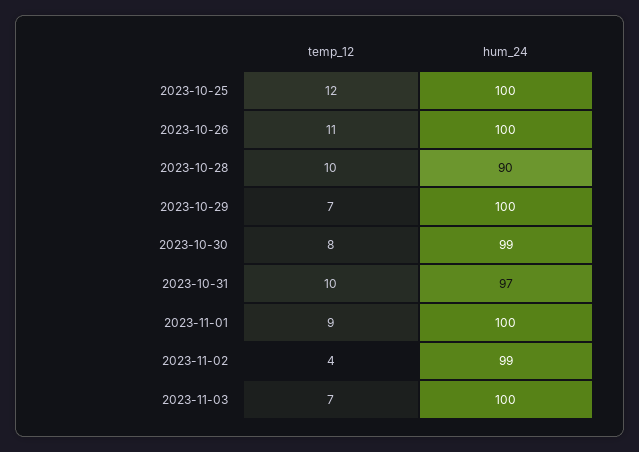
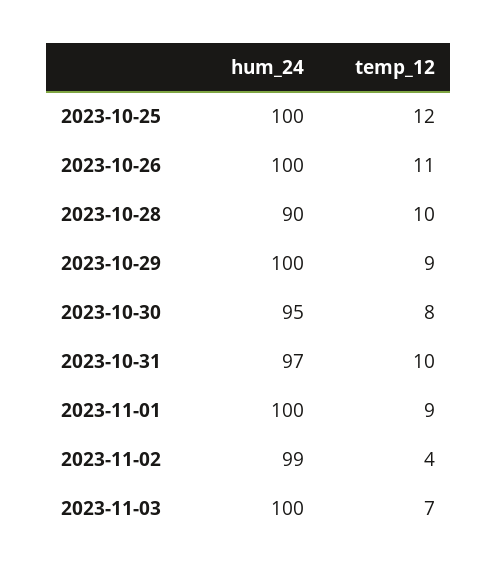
temp_12, 2023-10-29: 7 -> 9
hum_24, 2023-10-30: 99 -> 95

